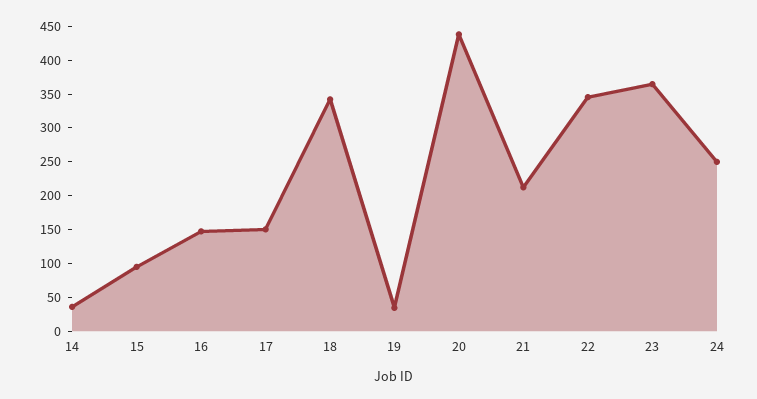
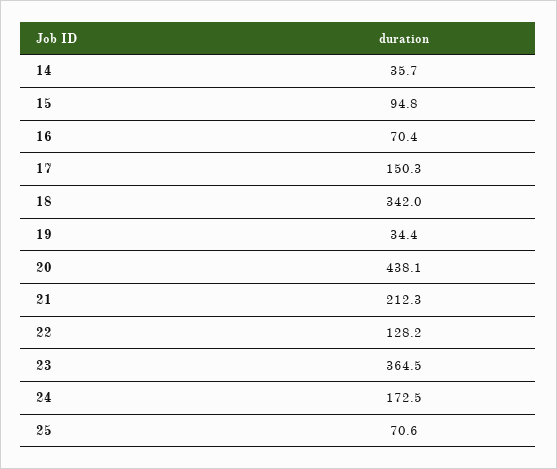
16: 150 -> 70.4
22: 350 -> 128.2
24: 250 -> 172.5
25: none -> 70.6

